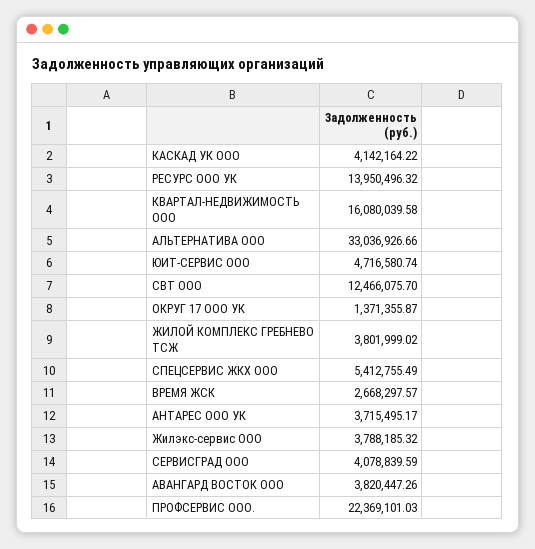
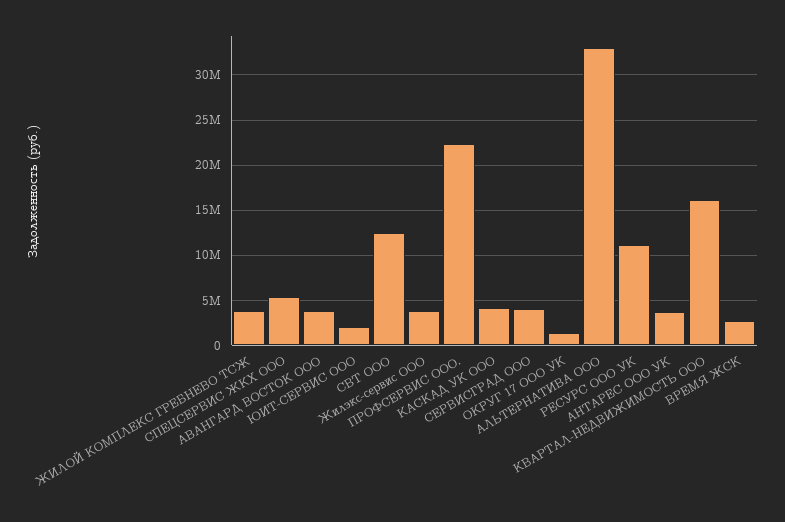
РЕСУРС ООО УК: 13950496.32 -> 11000000
ЮИТ-СЕРВИС ООО: 4716580.74 -> 2000000

